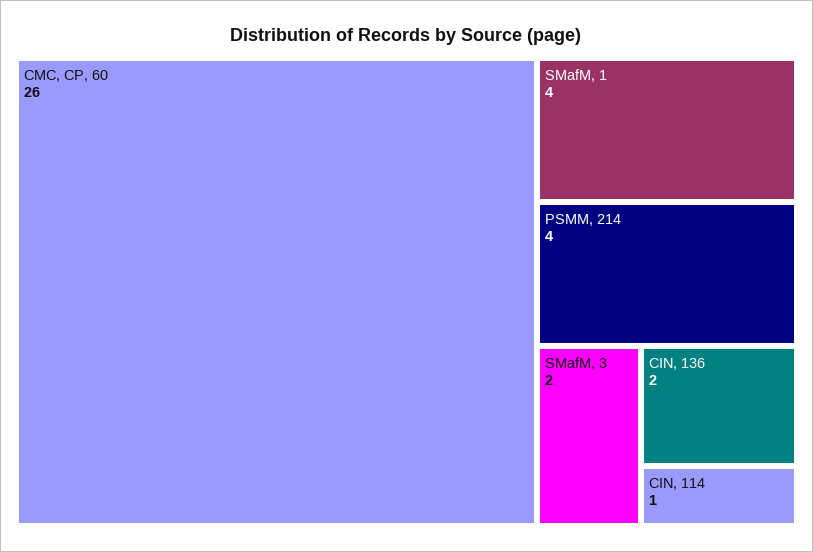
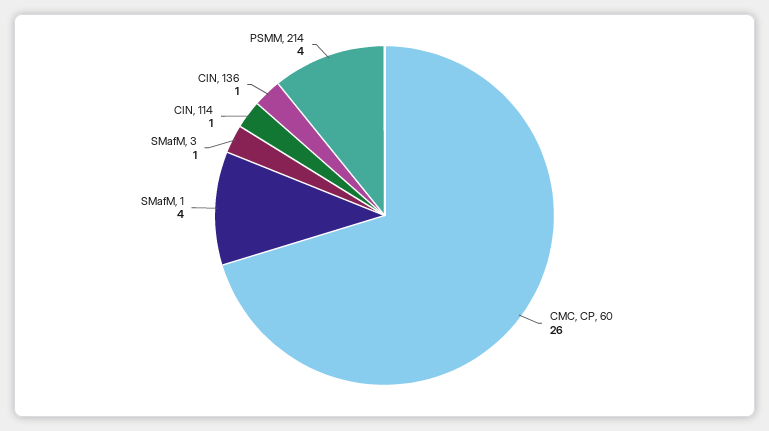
SMafM, 3: 2 -> 1
CIN, 136: 2 -> 1

